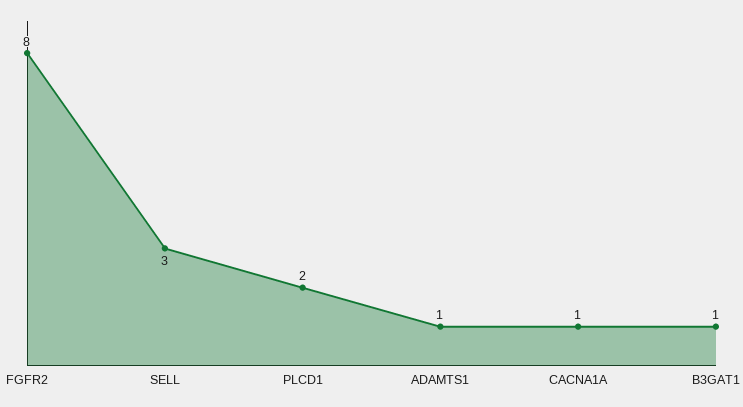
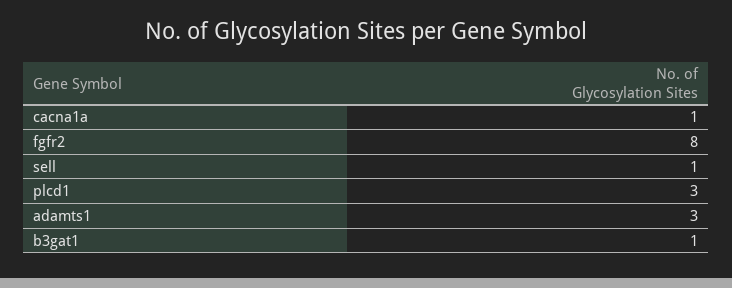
SELL: 3 -> 1
PLCD1: 2 -> 3
ADAMTS1: 1 -> 3

